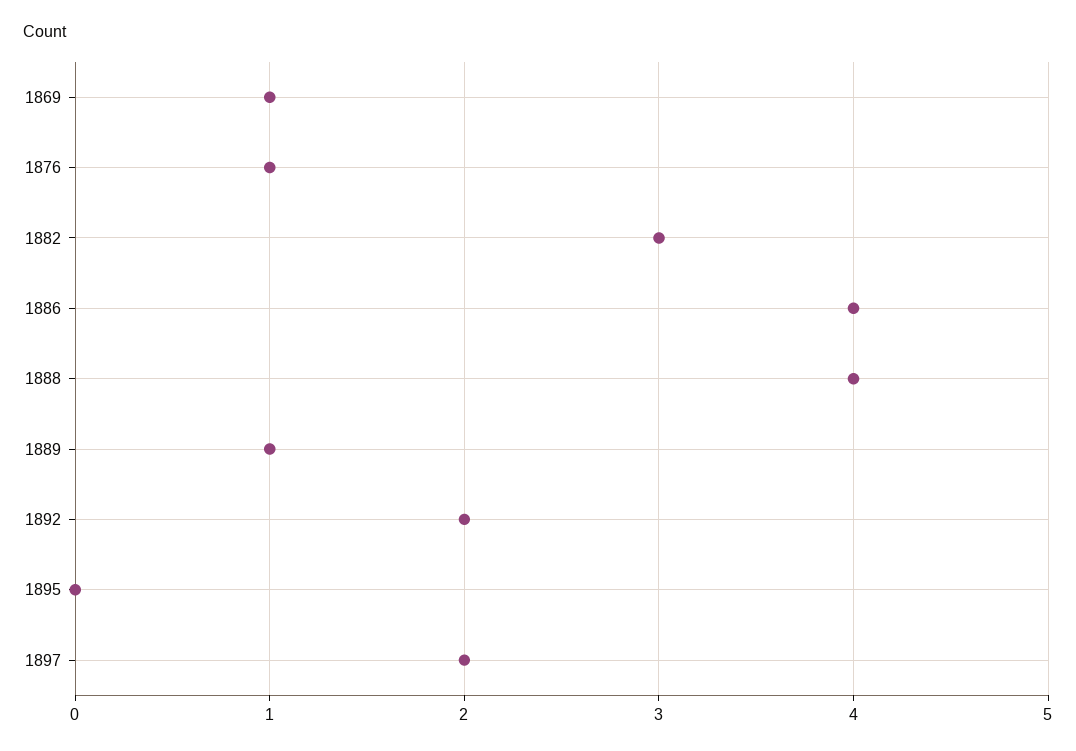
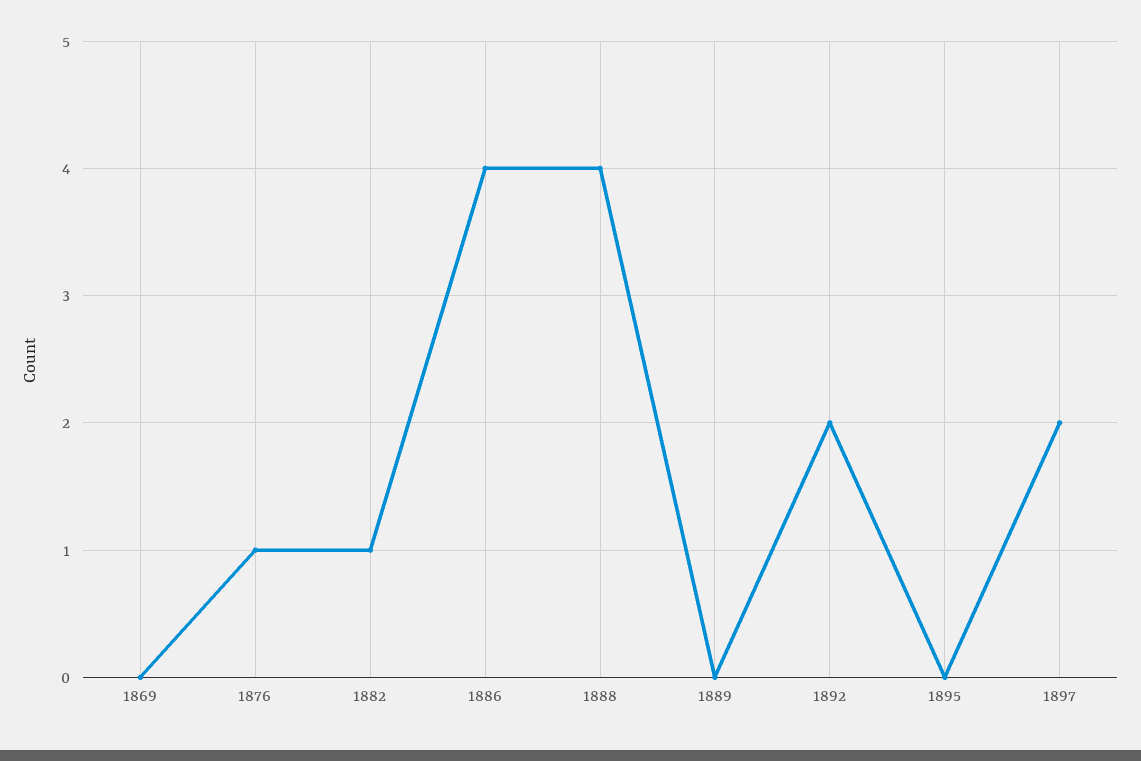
1869: 1 -> 0
1882: 3 -> 1
1889: 1 -> 0

